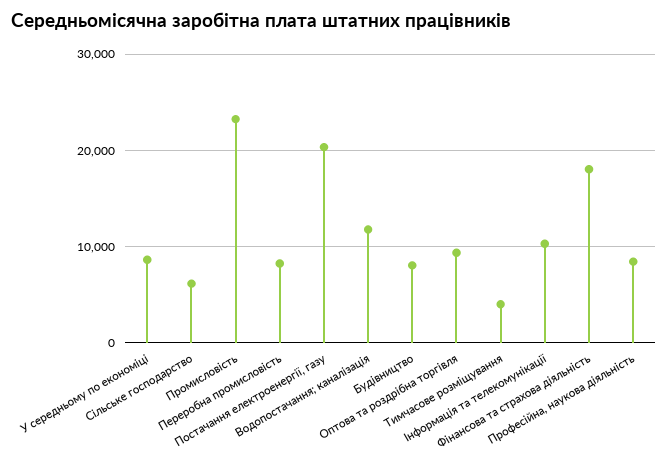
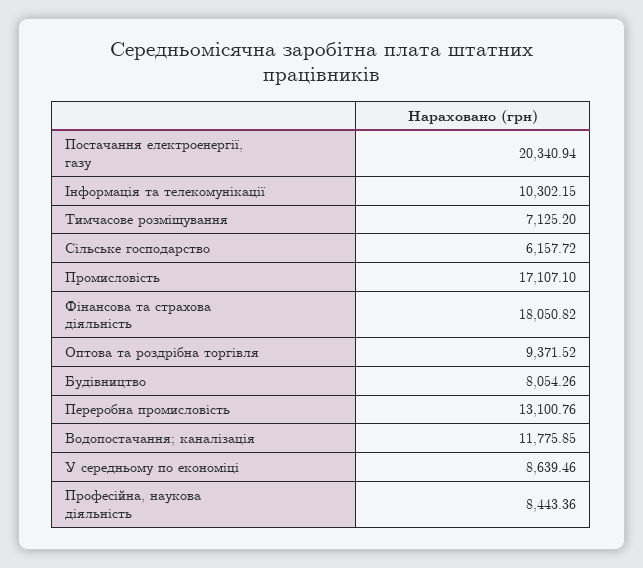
Промисловість: 23000 -> 17107.1
Переробна промисловість: 8000 -> 13100.76
Тимчасове розміщування: 4000 -> 7125.2

